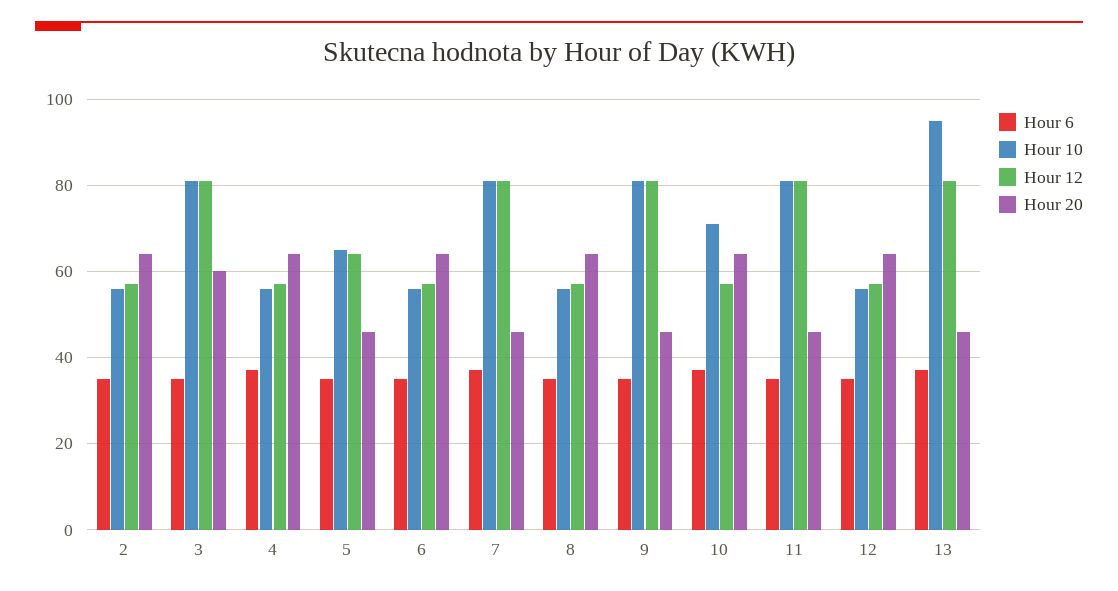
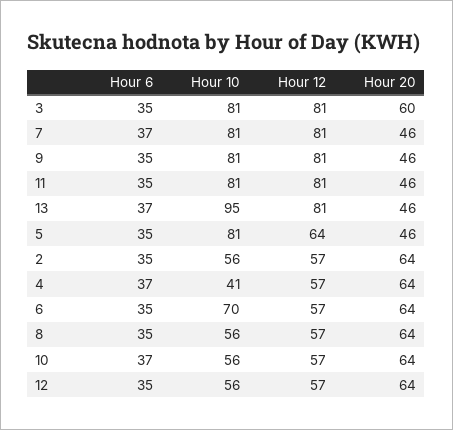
Hour 10, 4: 55 -> 41
Hour 10, 5: 65 -> 81
Hour 10, 6: 55 -> 70
Hour 10, 10: 70 -> 56

